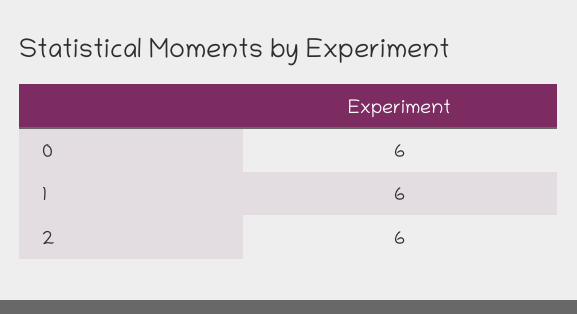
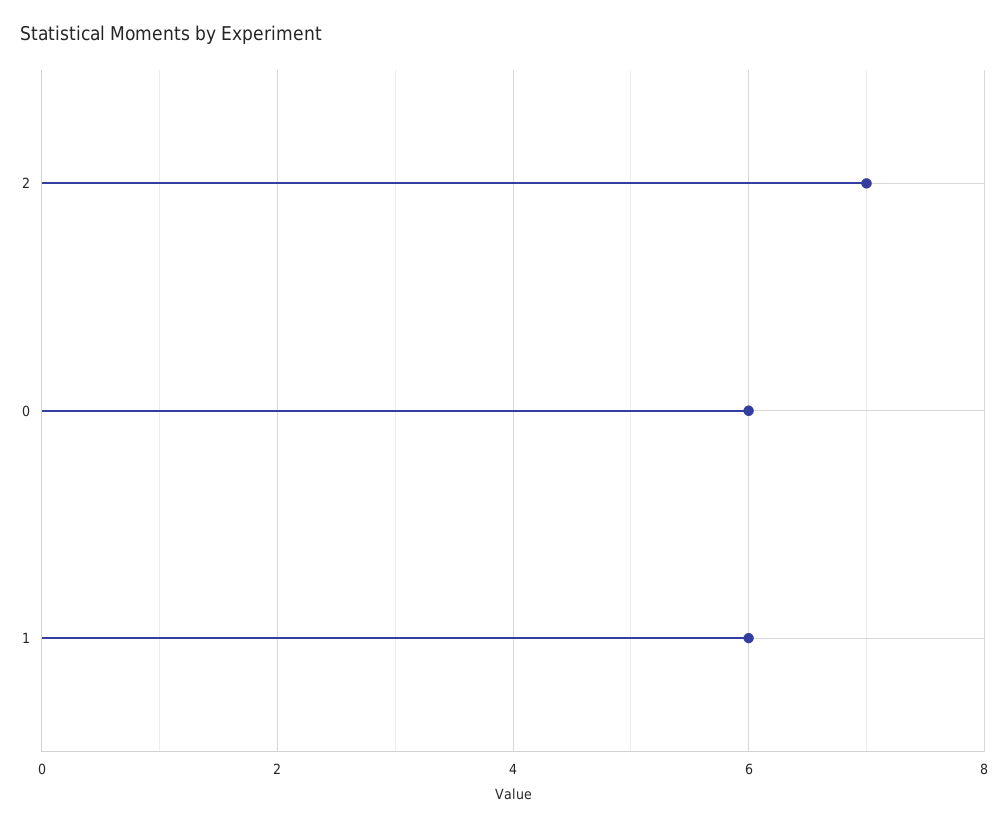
2: 6 -> 7

